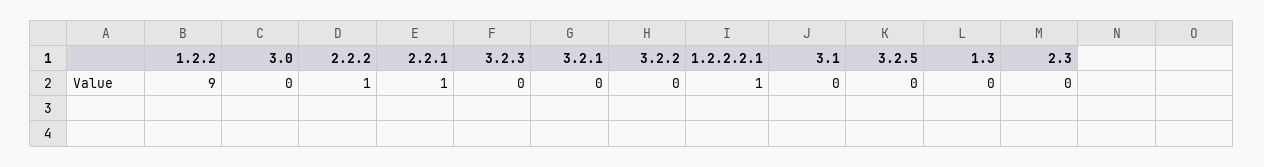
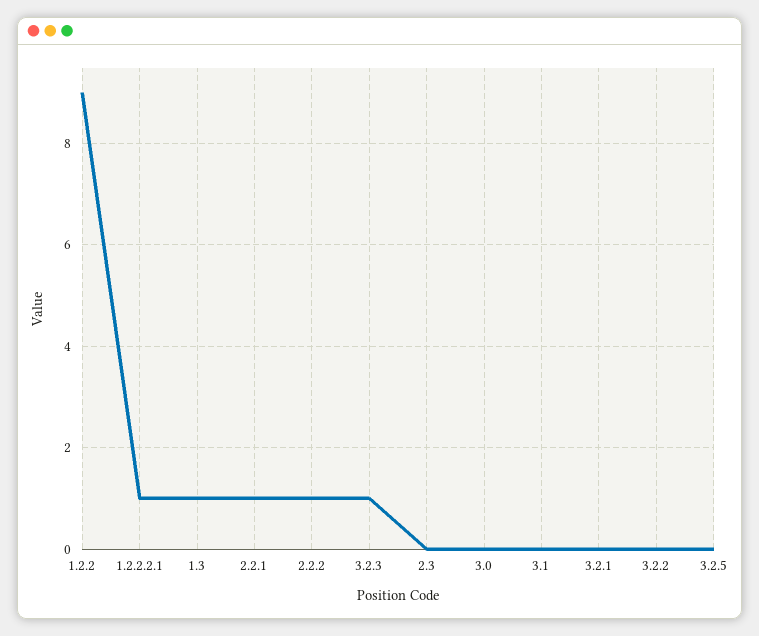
3.2.3: 0 -> 1
1.3: 0 -> 1

